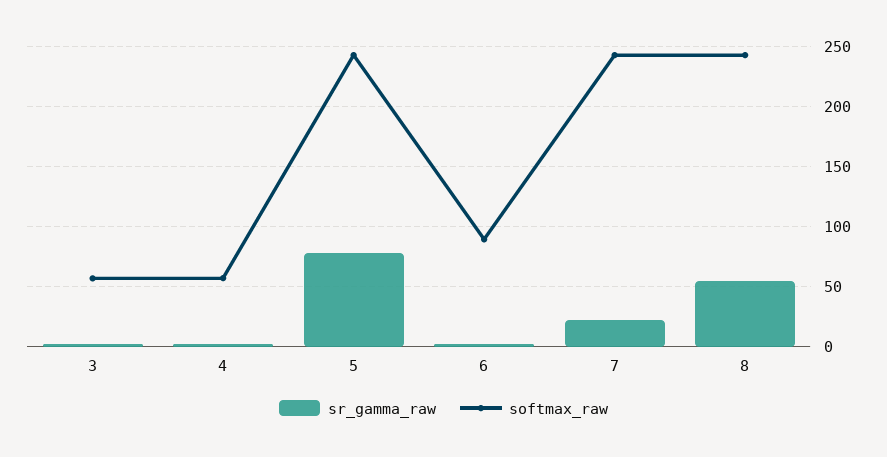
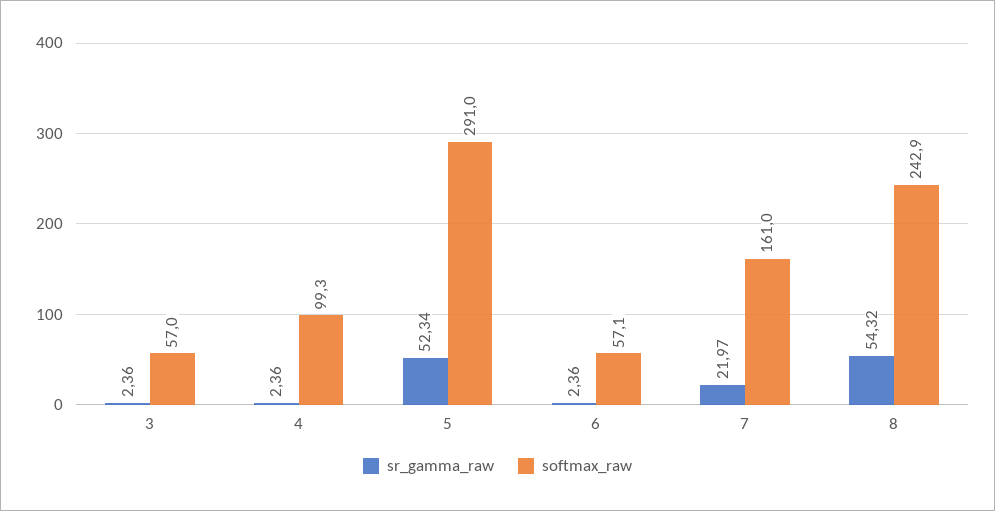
softmax_raw, 4: 60 -> 99.3
sr_gamma_raw, 5: 80 -> 52.34
softmax_raw, 5: 240 -> 291
softmax_raw, 6: 90 -> 57.1
softmax_raw, 7: 240 -> 161

